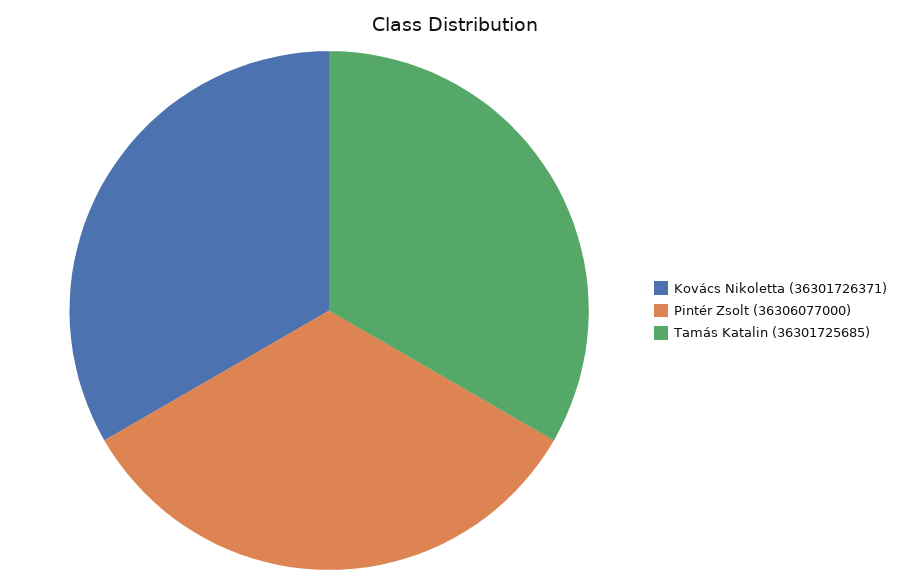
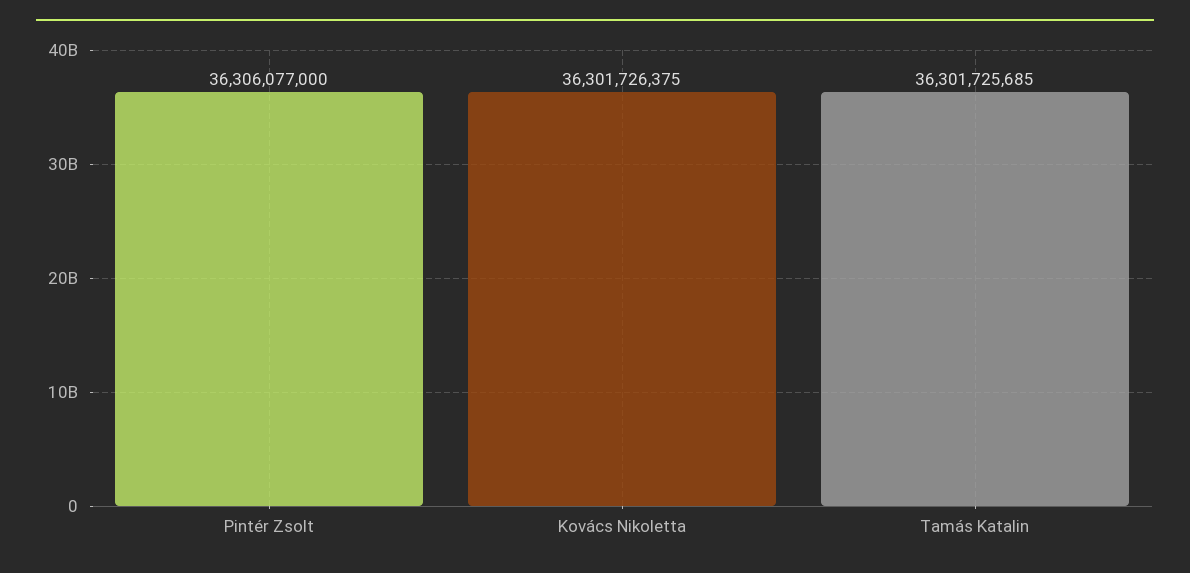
Kovács Nikoletta: 36301726371 -> 36301726375

